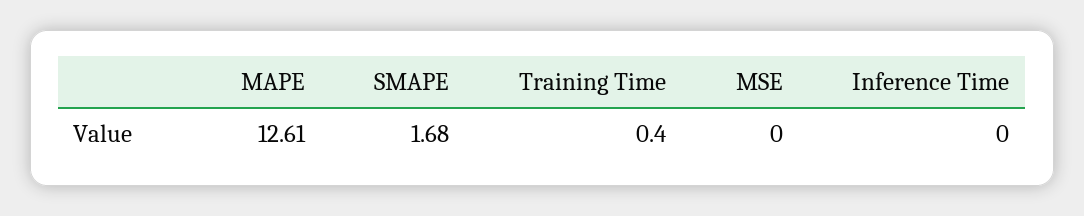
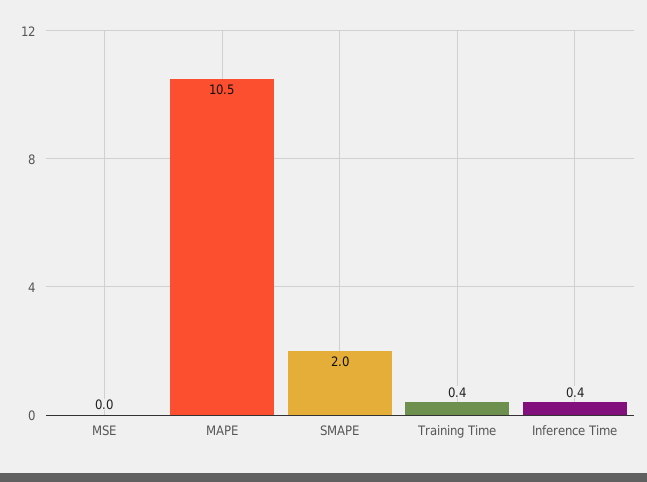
MAPE: 12.61 -> 10.5
SMAPE: 1.68 -> 2
Inference Time: 0 -> 0.4

